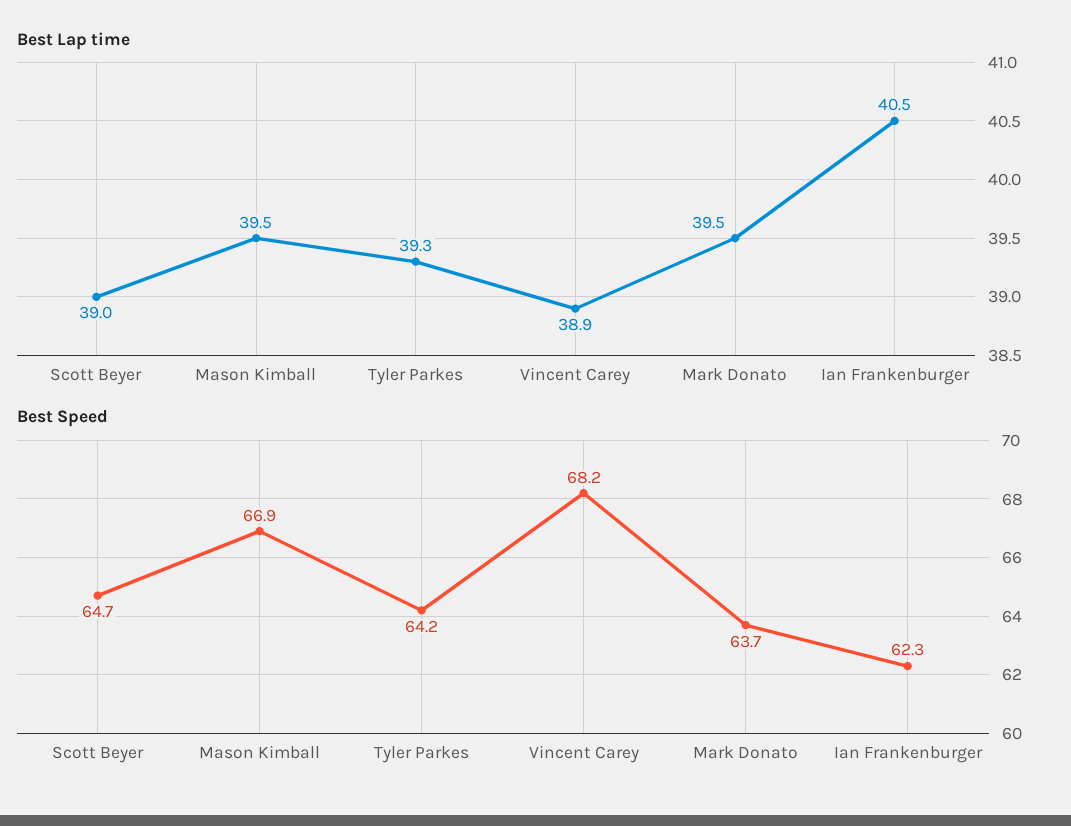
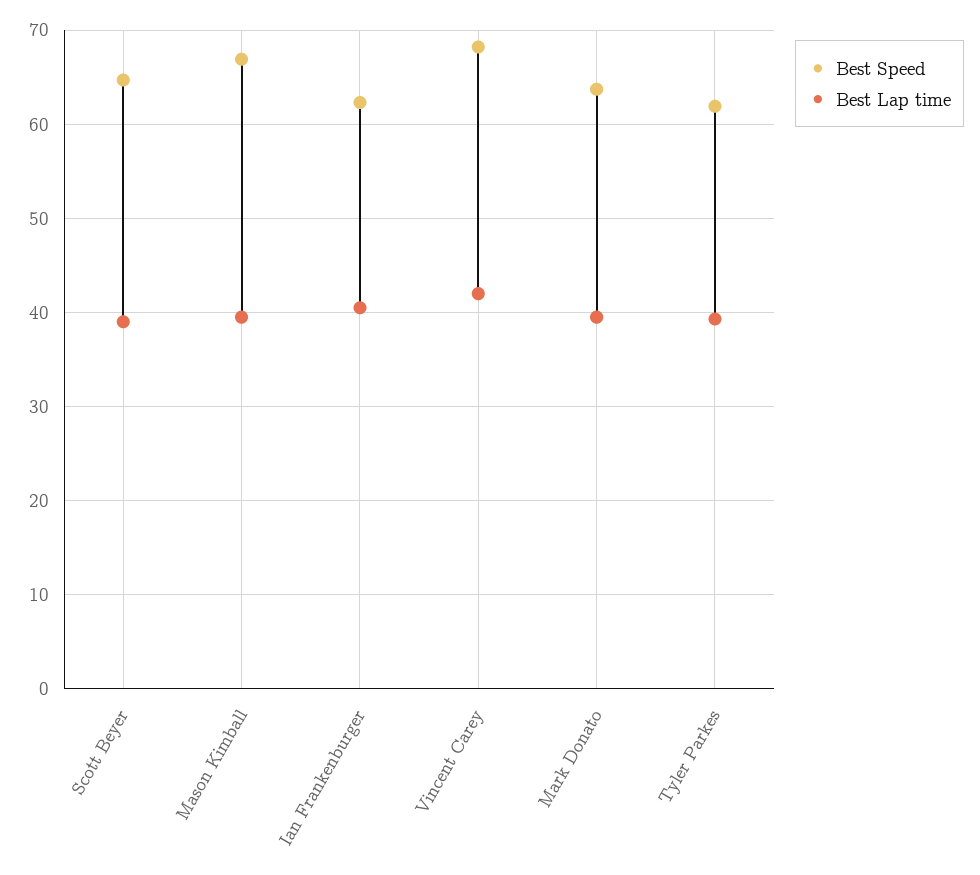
Best Lap time, Vincent Carey: 38.9 -> 42
Best Speed, Tyler Parkes: 64.2 -> 62

